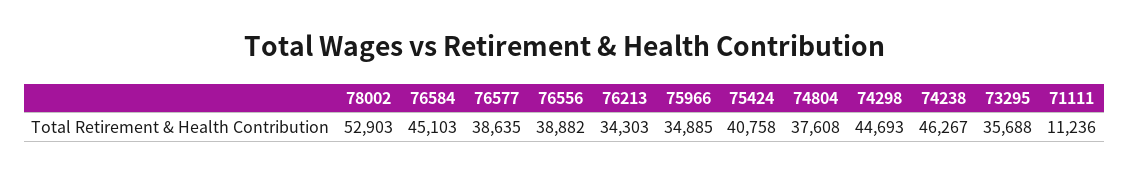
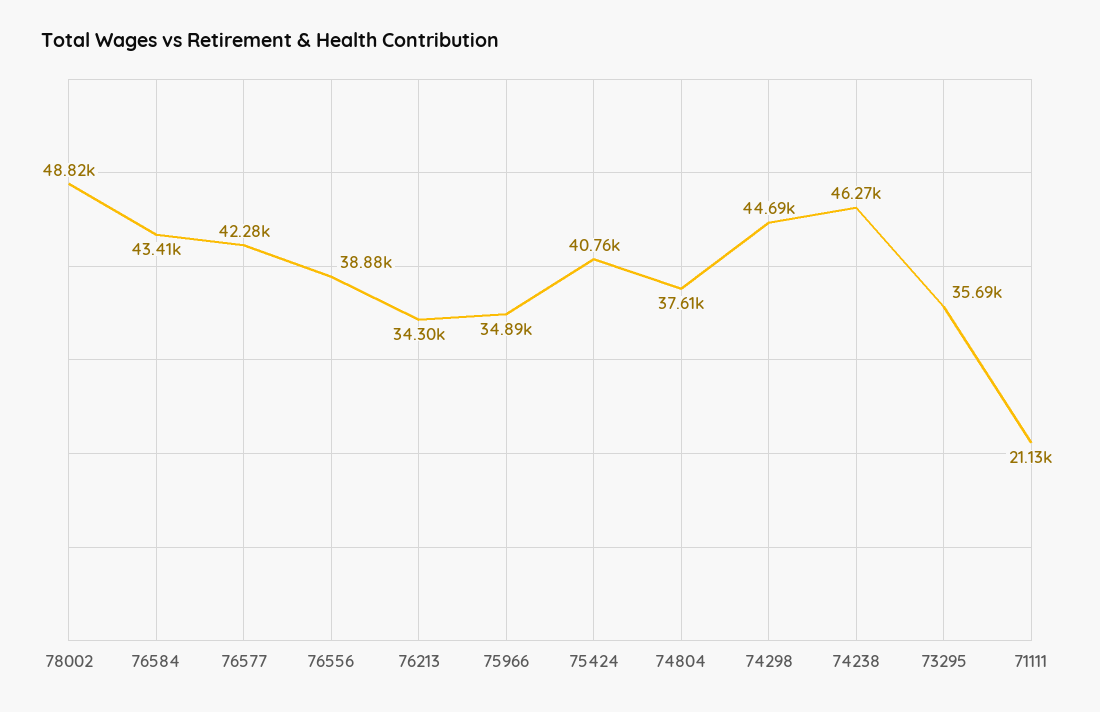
78002: 52903 -> 48820
76584: 45103 -> 43410
76577: 38635 -> 42280
71111: 11236 -> 21130

